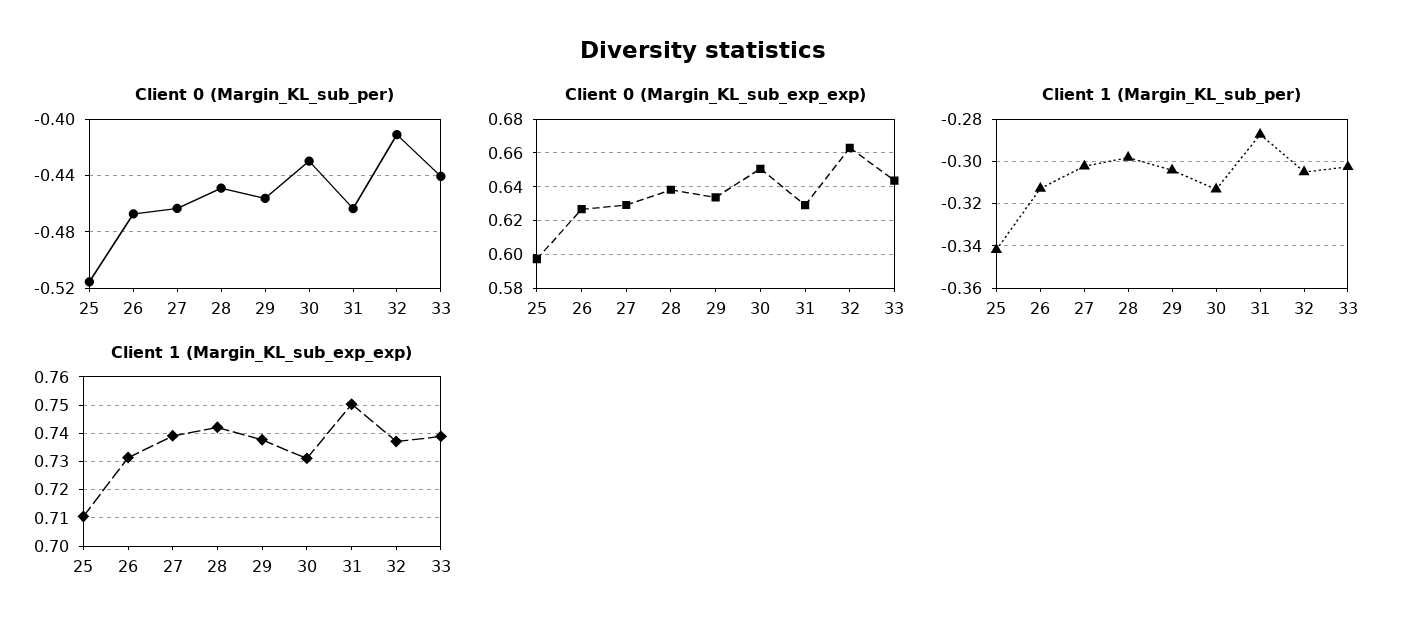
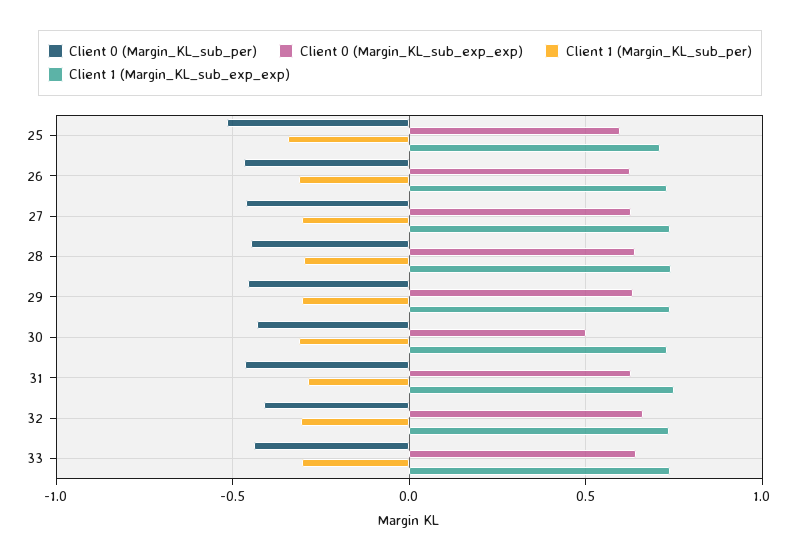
Client 0 (Margin_KL_sub_exp_exp), 30: 0.65 -> 0.5

